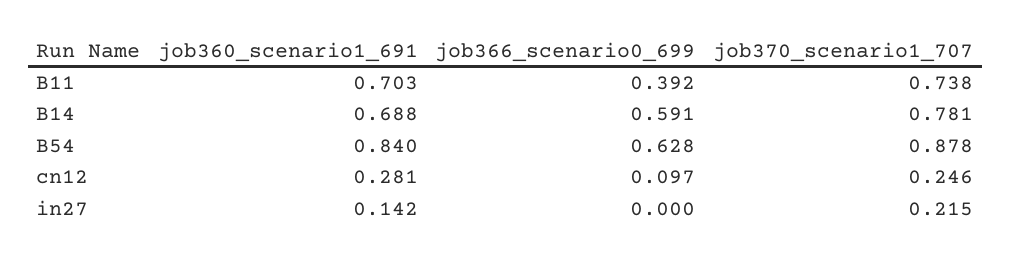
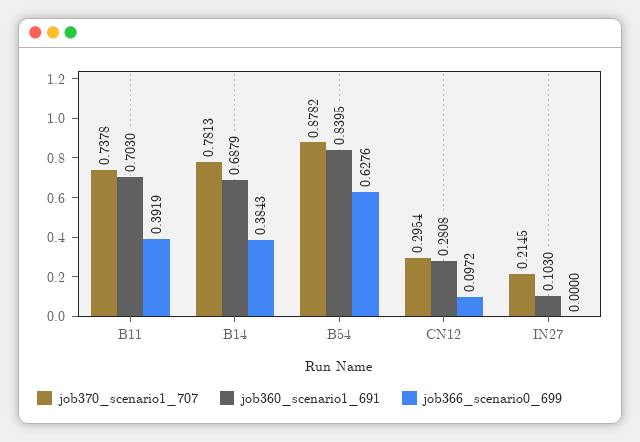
job366_scenario0_699, B14: 0.591 -> 0.3843
job370_scenario1_707, cn12: 0.246 -> 0.2954
job360_scenario1_691, in27: 0.142 -> 0.103

